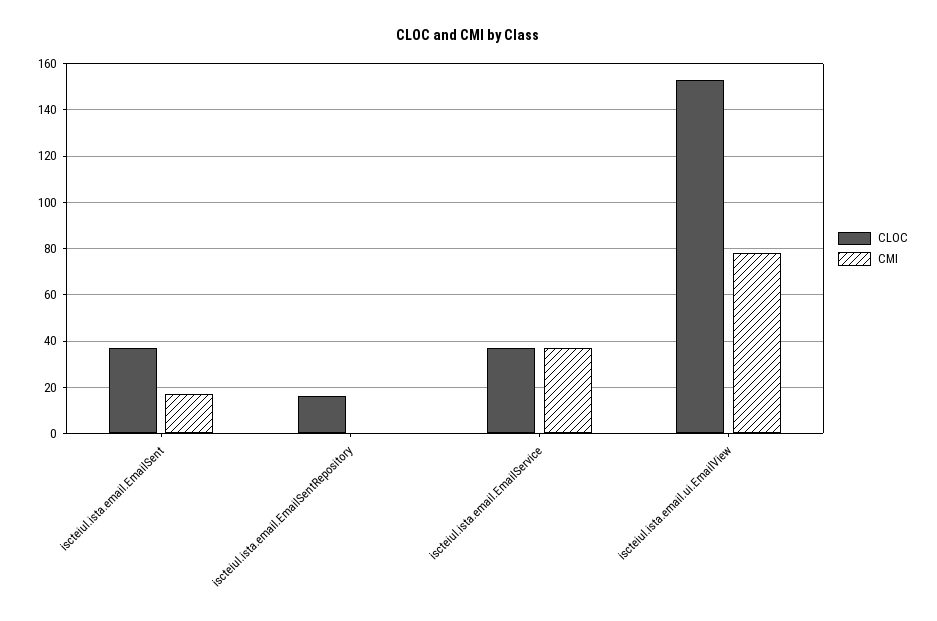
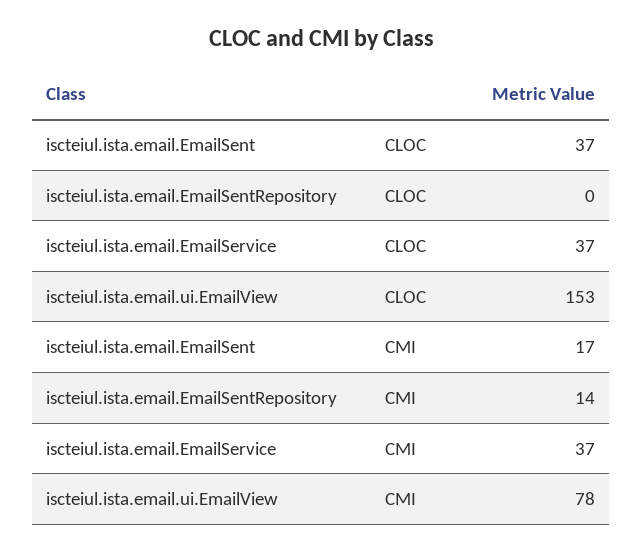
CLOC, iscteiul.ista.email.EmailSentRepository: 15 -> 0
CMI, iscteiul.ista.email.EmailSentRepository: 0 -> 14

